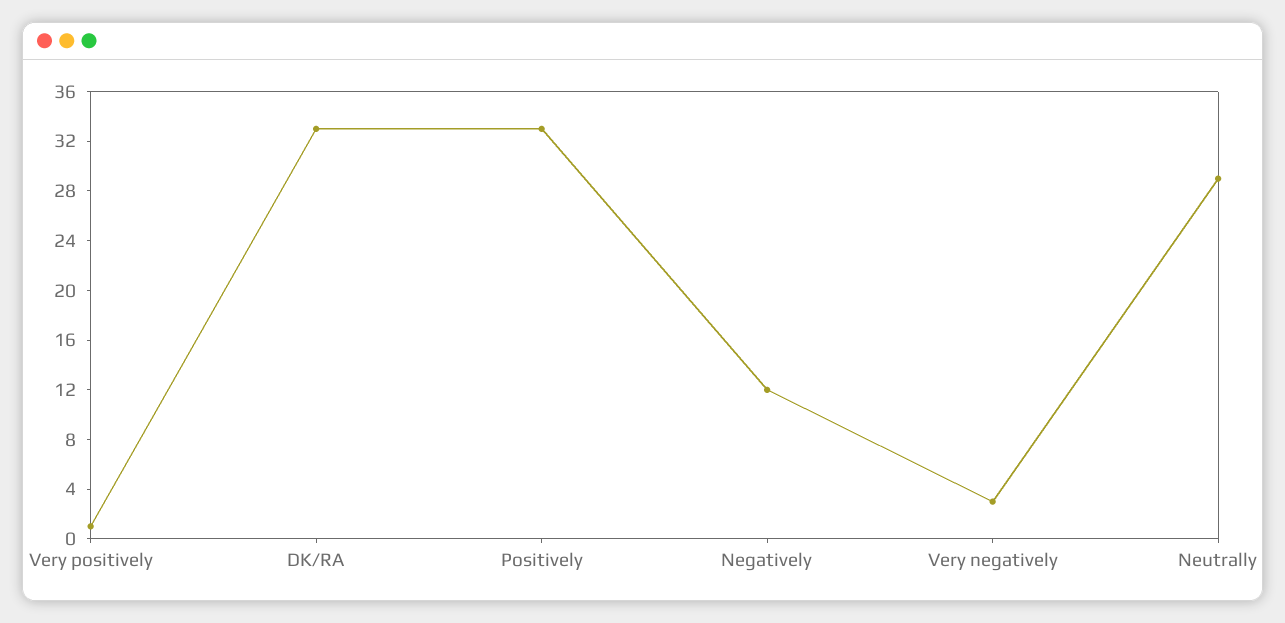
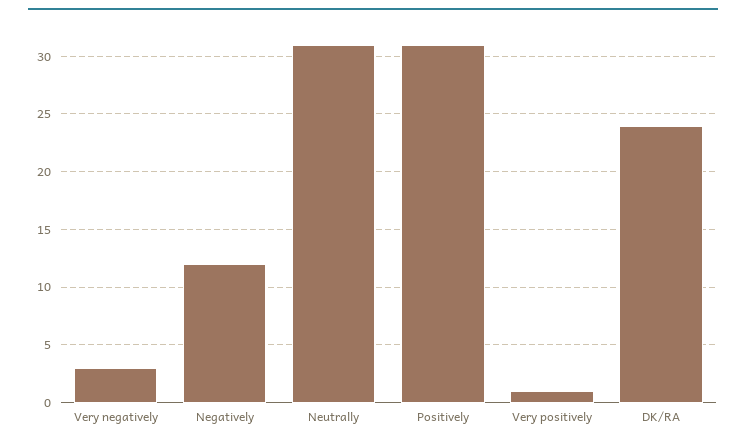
DK/RA: 33 -> 24
Positively: 33 -> 31
Neutrally: 29 -> 31

